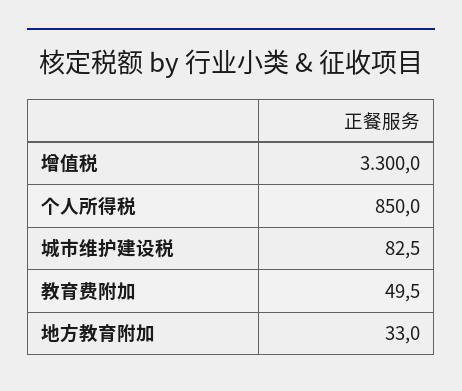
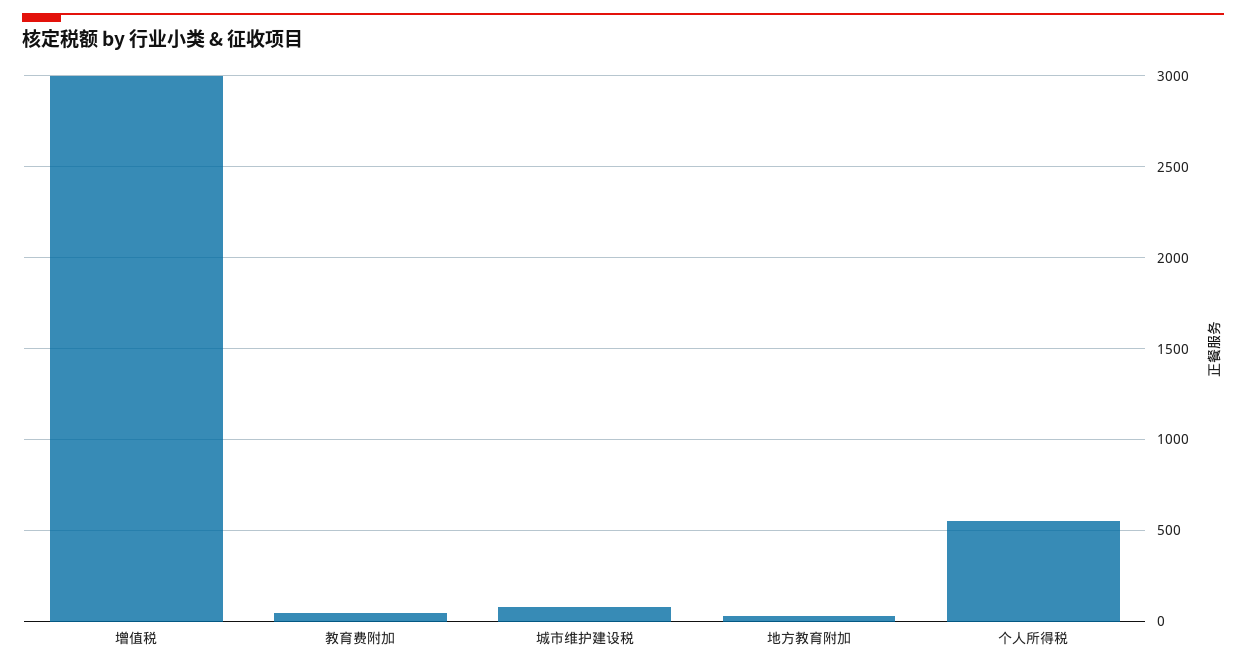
增值税: 3300 -> 3000
个人所得税: 850 -> 550

